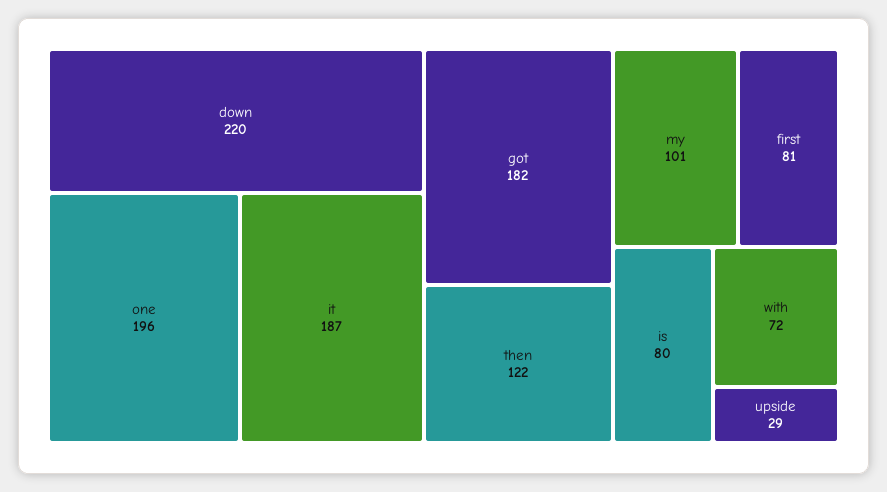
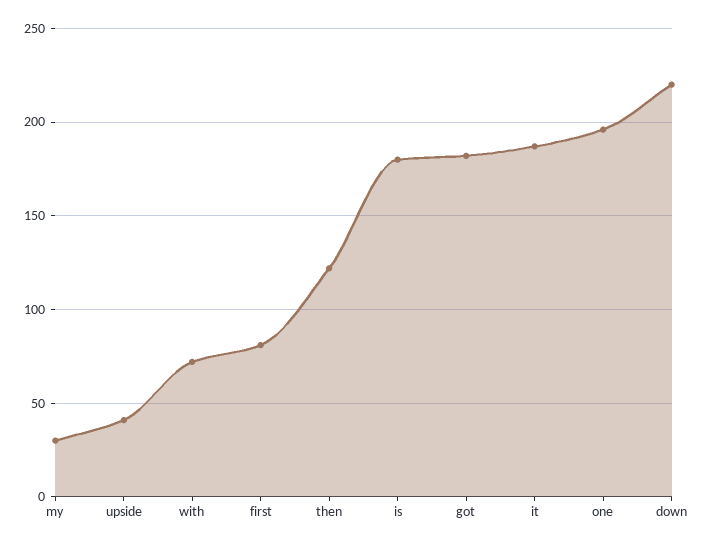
my: 101 -> 30
is: 80 -> 180
upside: 29 -> 40

